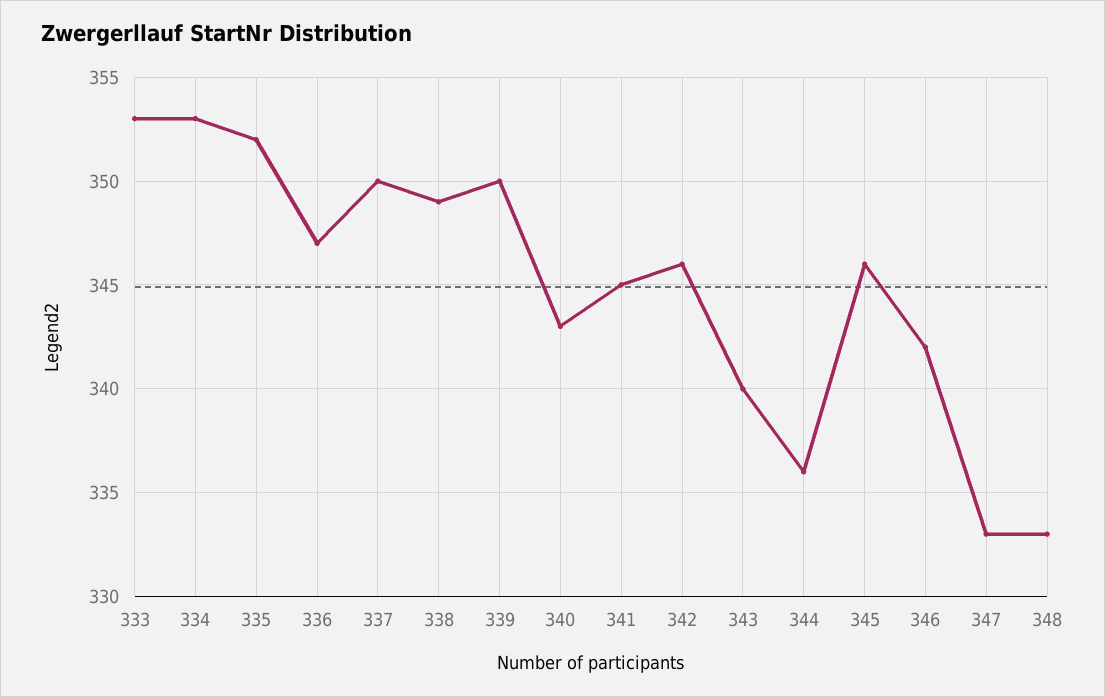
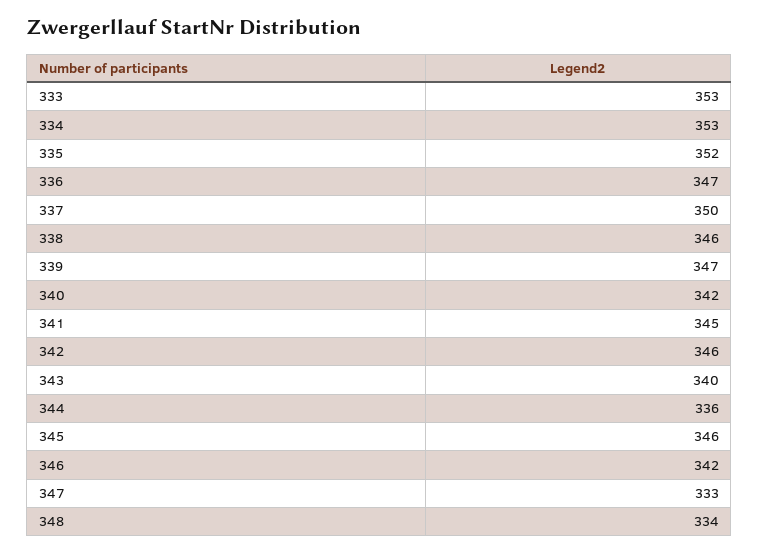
338: 349 -> 346
339: 350 -> 347
340: 343 -> 342
348: 333 -> 334

